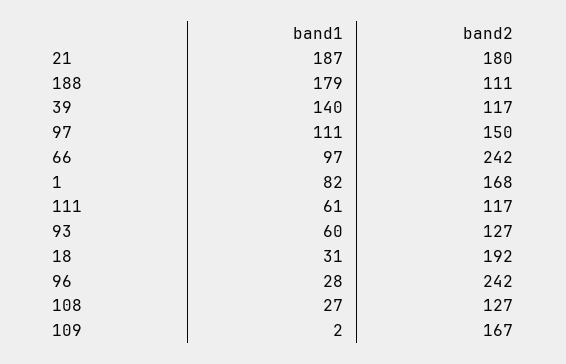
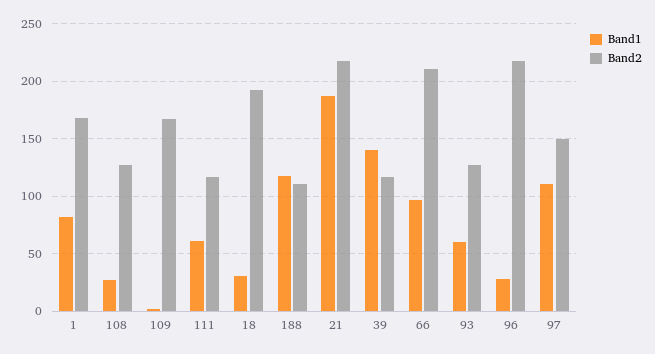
band2, 21: 180 -> 220
band1, 188: 179 -> 120
band2, 66: 242 -> 210
band2, 96: 242 -> 220

